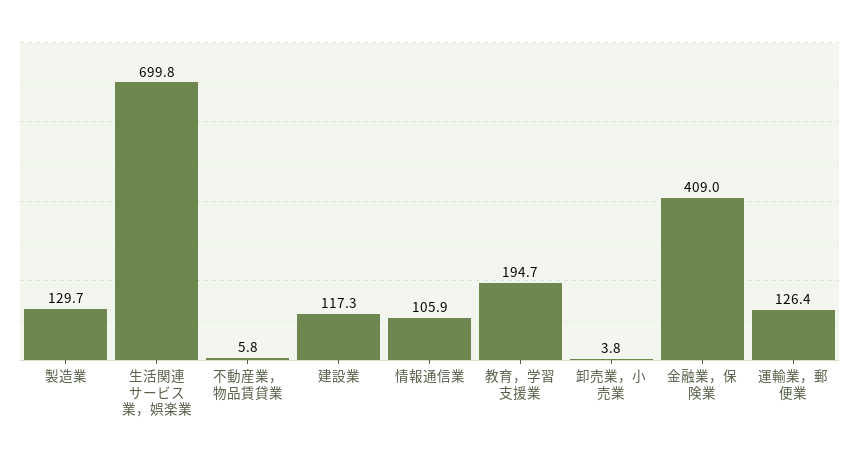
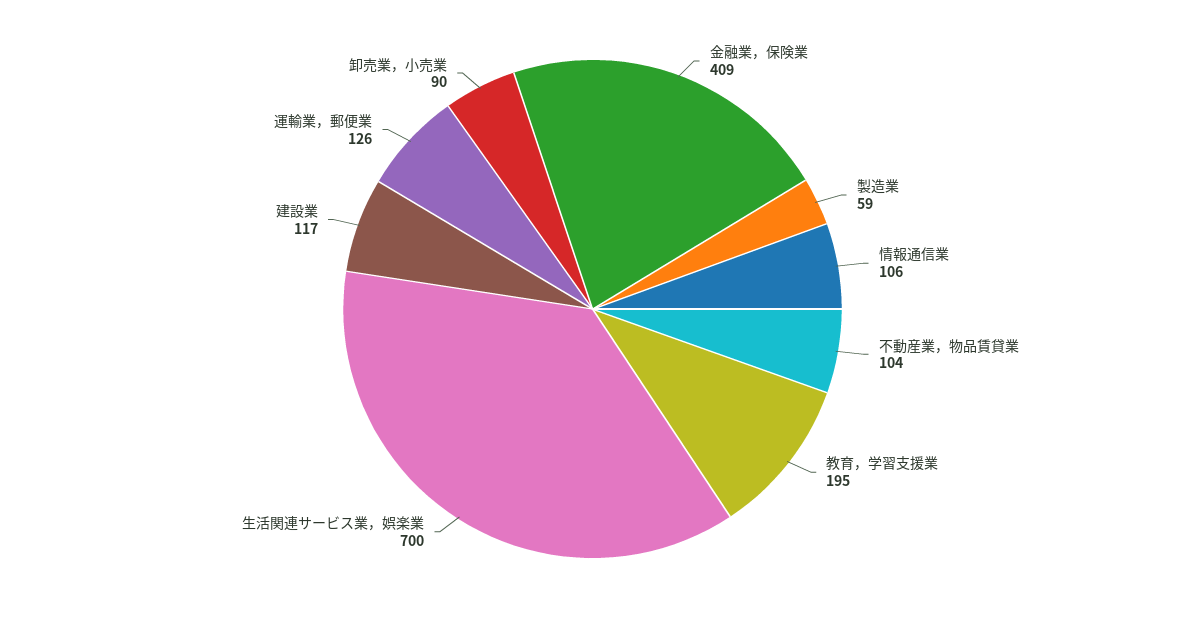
製造業: 129.7 -> 59
不動産業，物品賃貸業: 5.8 -> 104
卸売業，小売業: 3.8 -> 90

